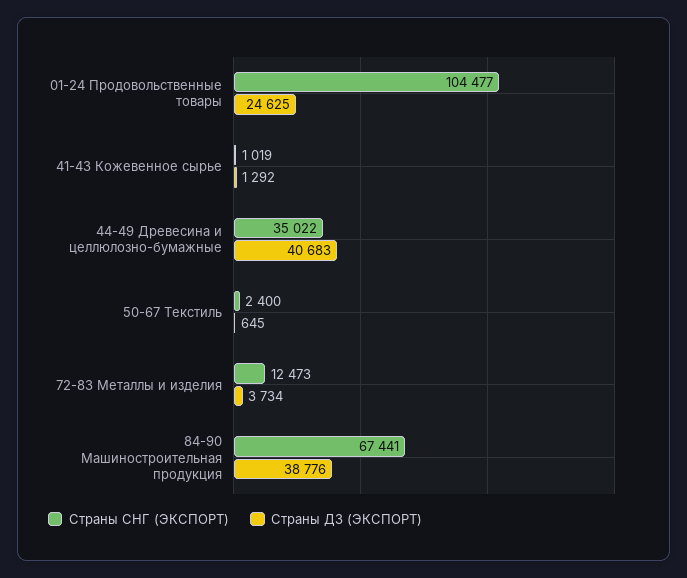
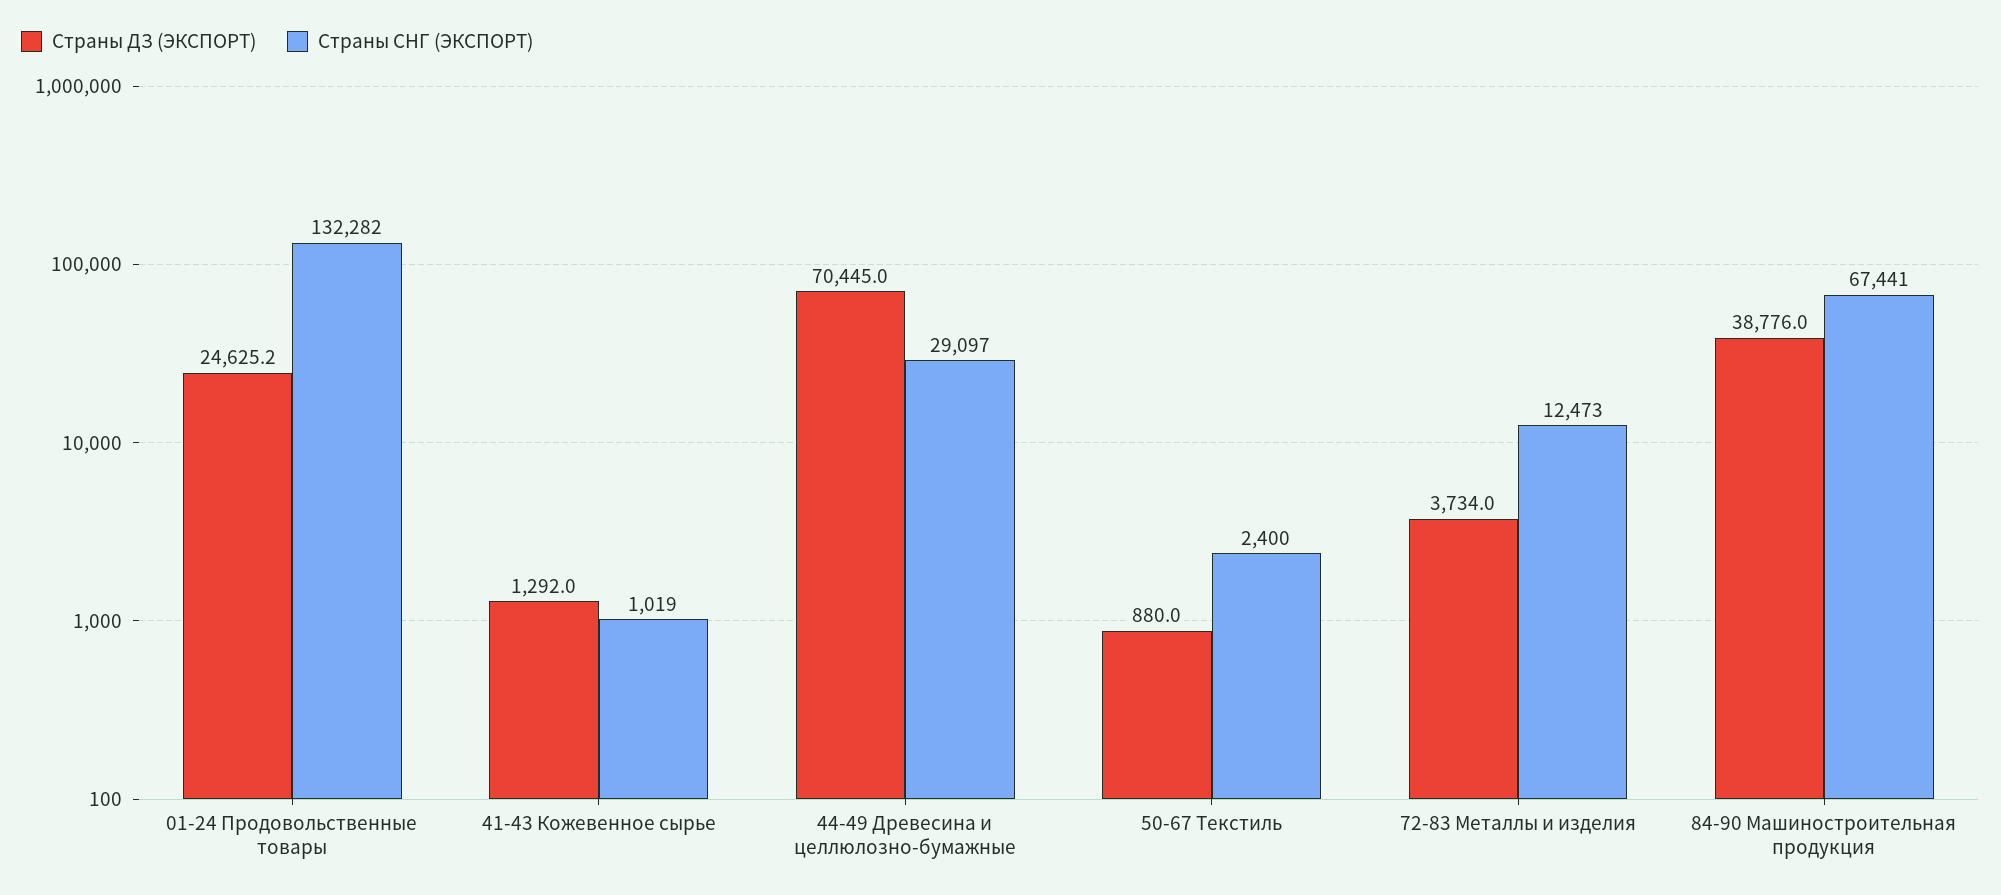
Страны СНГ (ЭКСПОРТ), 01-24 Продовольственные товары: 104477 -> 132282
Страны СНГ (ЭКСПОРТ), 44-49 Древесина и целлюлозно-бумажные: 35022 -> 29097
Страны ДЗ (ЭКСПОРТ), 44-49 Древесина и целлюлозно-бумажные: 40683 -> 70445
Страны ДЗ (ЭКСПОРТ), 50-67 Текстиль: 645 -> 880

